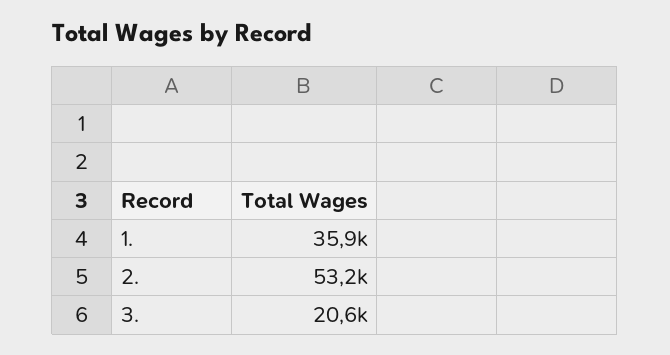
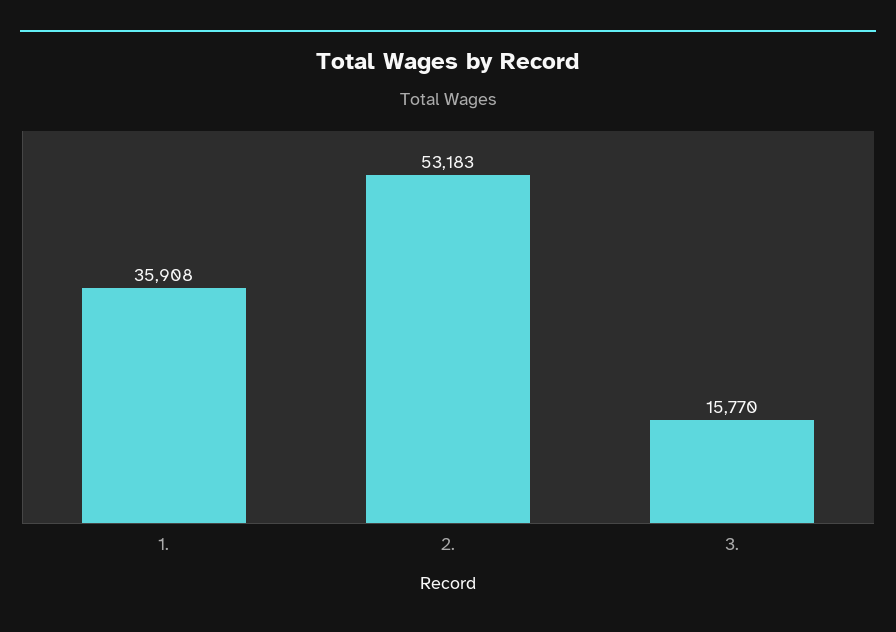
3.: 20600 -> 15770

